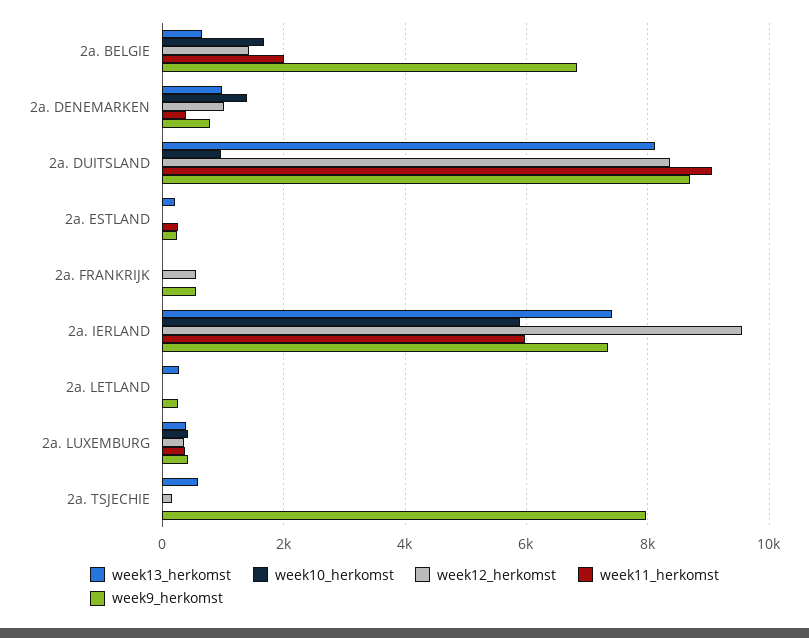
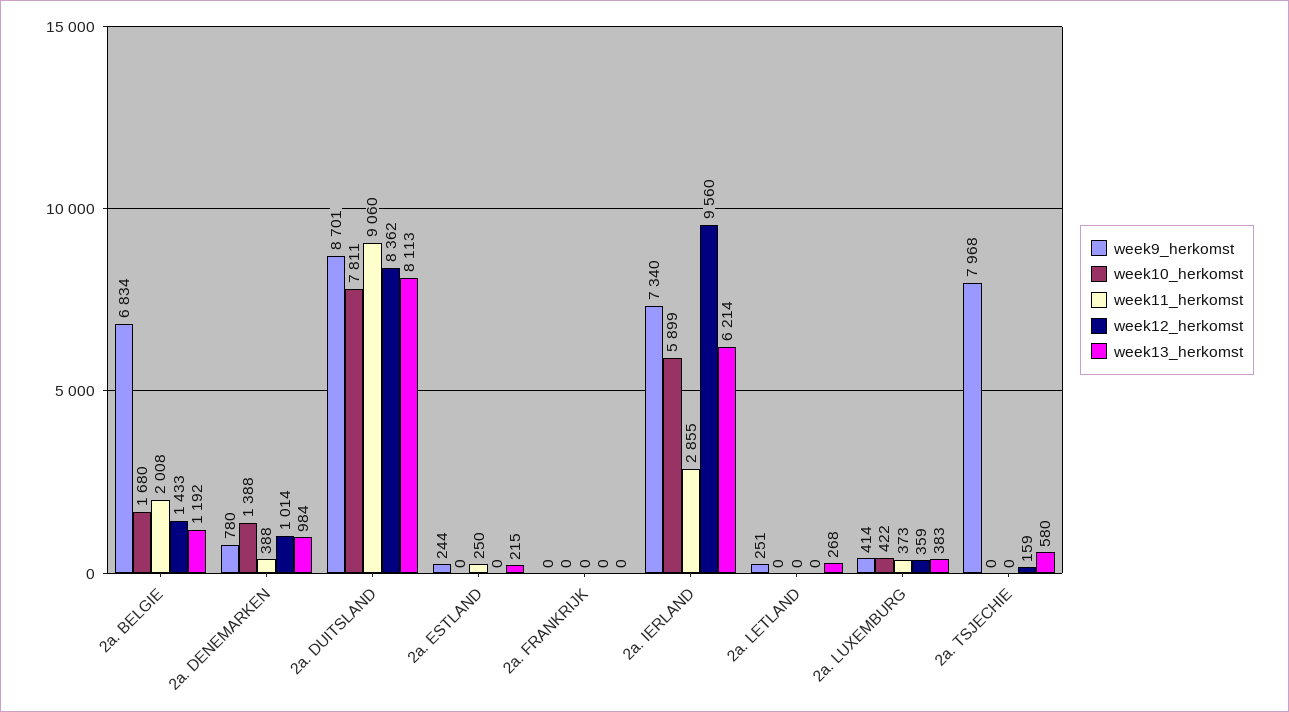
week13_herkomst, 2a. BELGIE: 600 -> 1192
week10_herkomst, 2a. DUITSLAND: 1000 -> 7811
week12_herkomst, 2a. FRANKRIJK: 600 -> 0
week9_herkomst, 2a. FRANKRIJK: 600 -> 0
week13_herkomst, 2a. IERLAND: 7400 -> 6214
week11_herkomst, 2a. IERLAND: 6000 -> 2855

